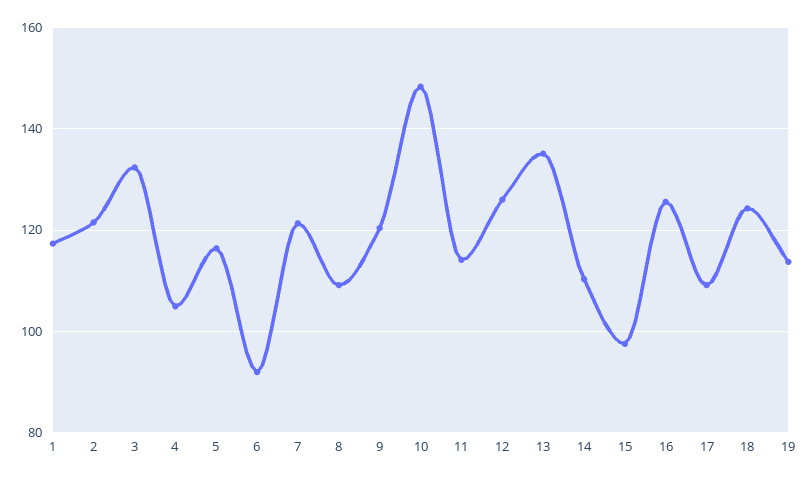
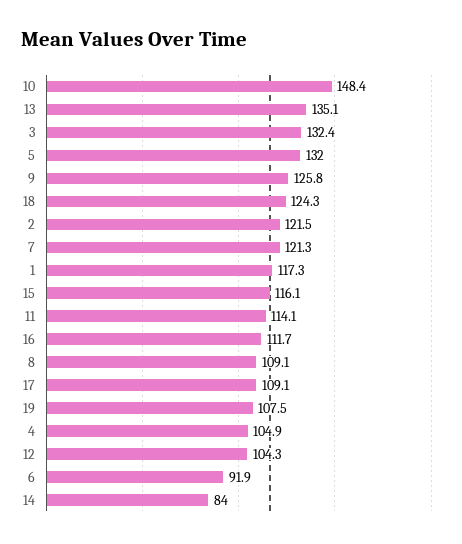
5: 116 -> 132
9: 120 -> 125.8
12: 126 -> 104.3
14: 110 -> 84
15: 98 -> 116.1
16: 126 -> 111.7
19: 114 -> 107.5

